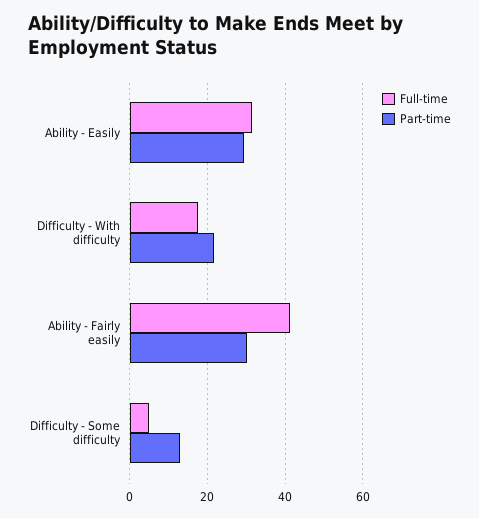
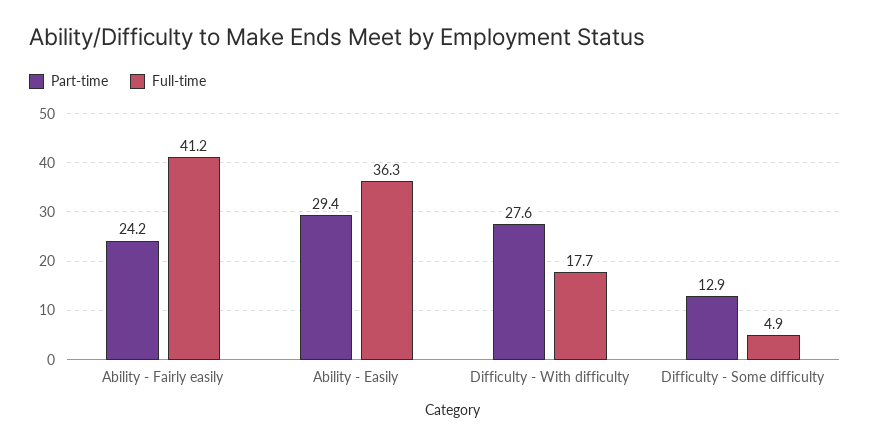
Full-time, Ability - Easily: 32 -> 36.3
Part-time, Difficulty - With difficulty: 22 -> 27.6
Part-time, Ability - Fairly easily: 30 -> 24.2

